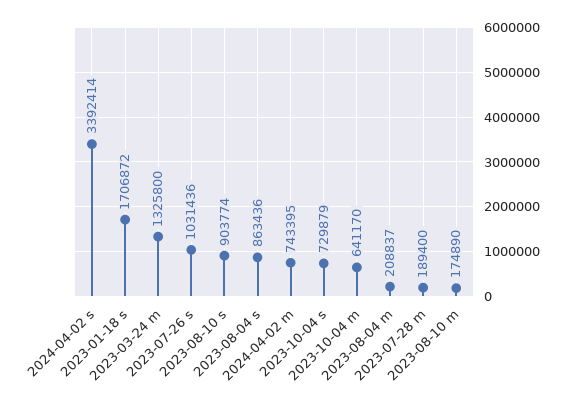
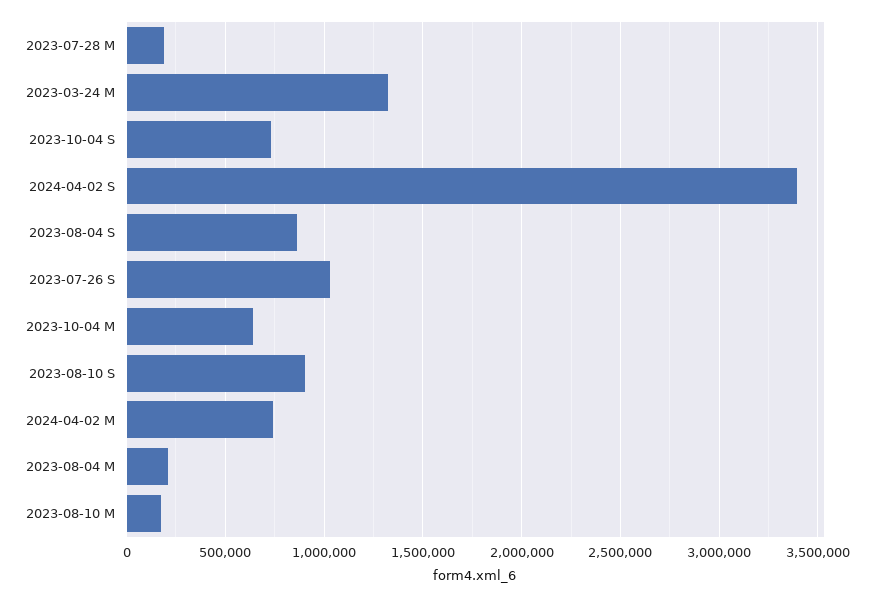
2023-01-18 s: 1706872 -> none

